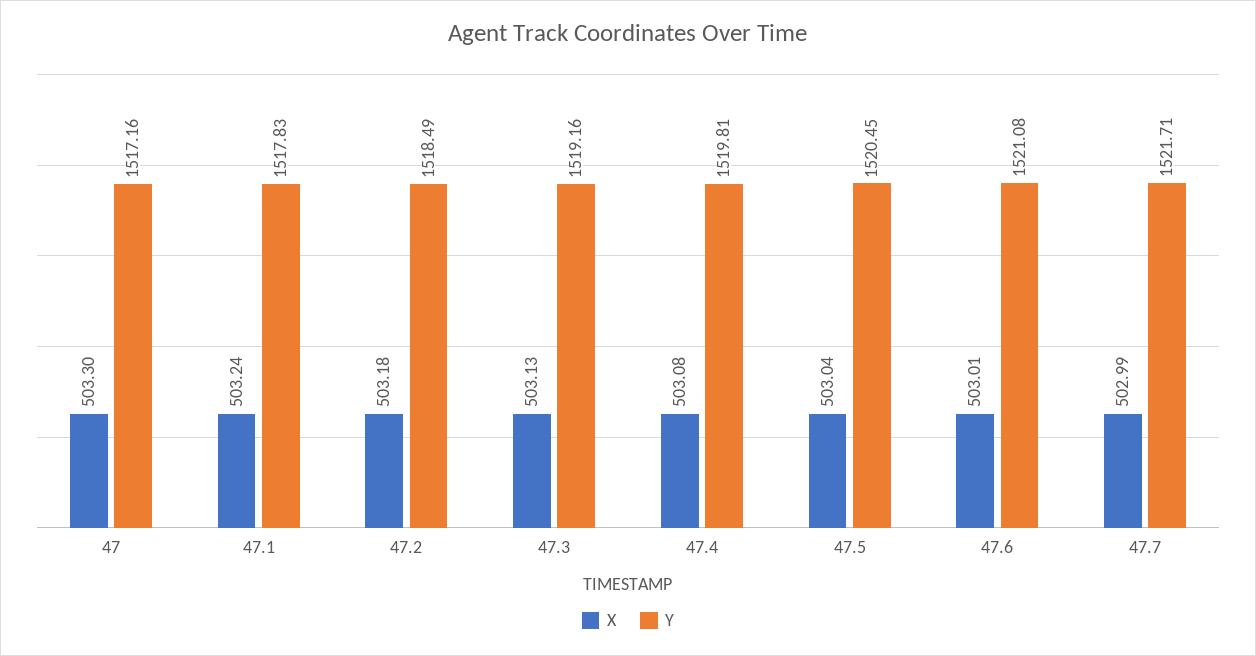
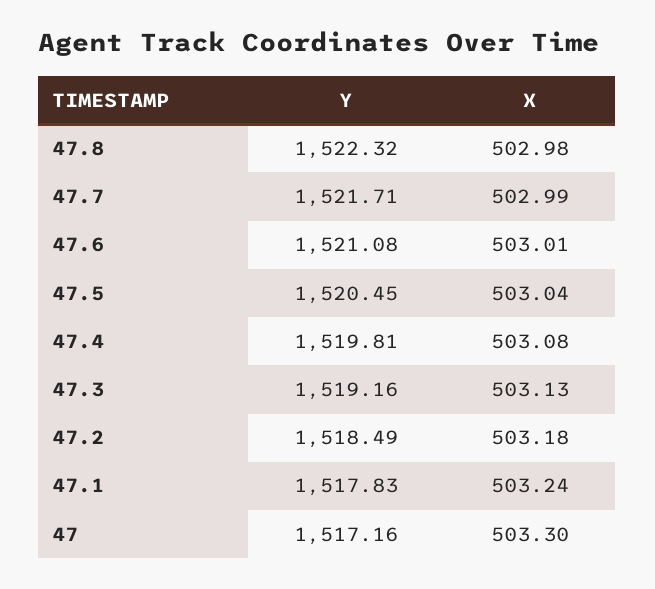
Y, 47.8: none -> 1522.32
X, 47.8: none -> 502.98

